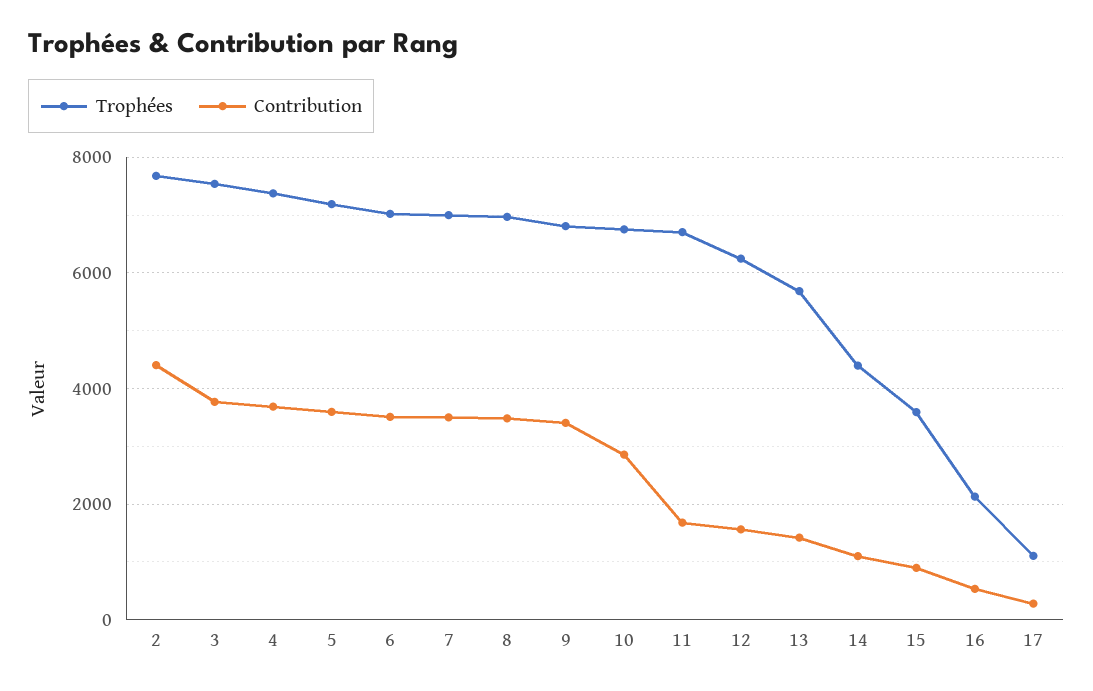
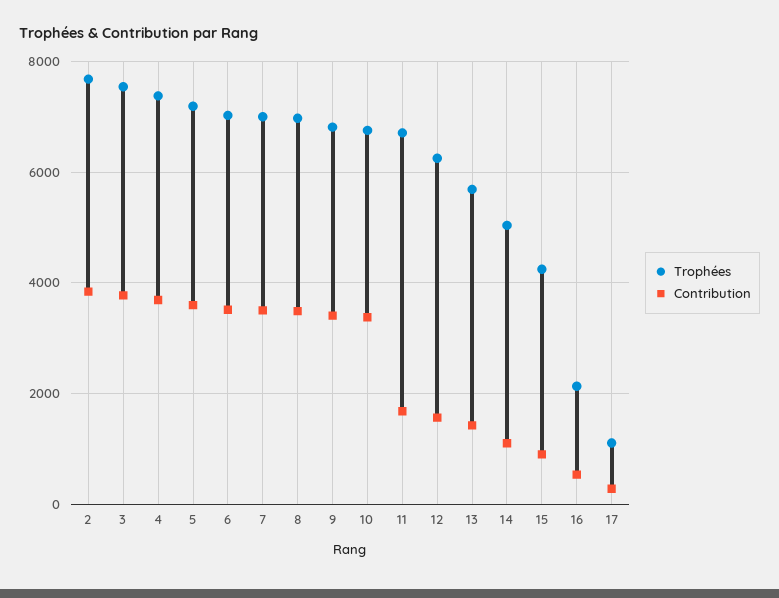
Contribution, 2: 4400 -> 3800
Contribution, 10: 2800 -> 3400
Trophées, 14: 4400 -> 5000
Trophées, 15: 3600 -> 4200

